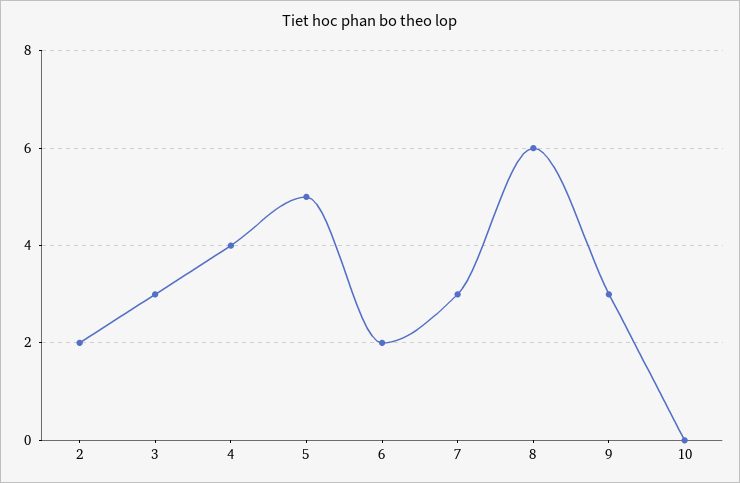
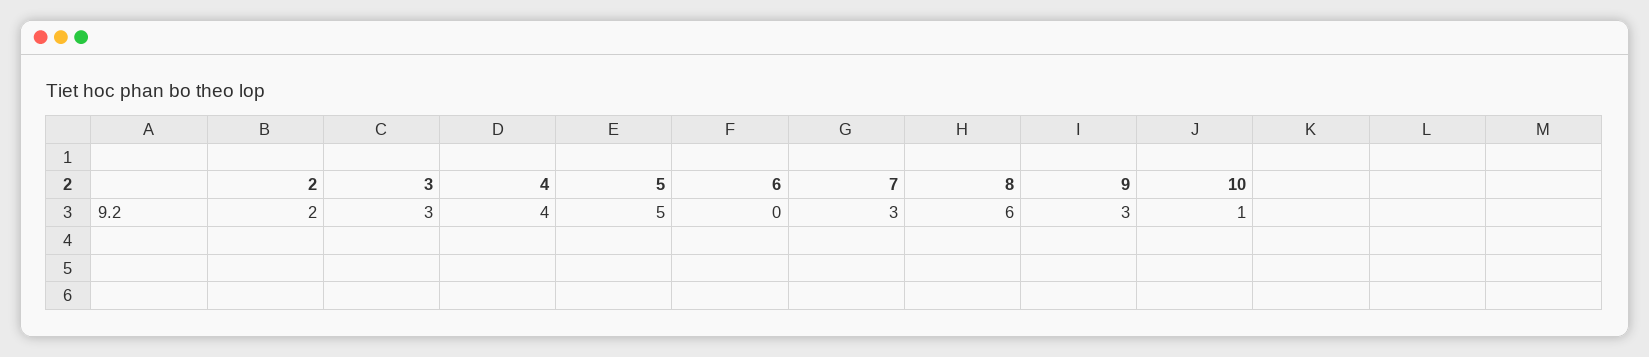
6: 2 -> 0
10: 0 -> 1

